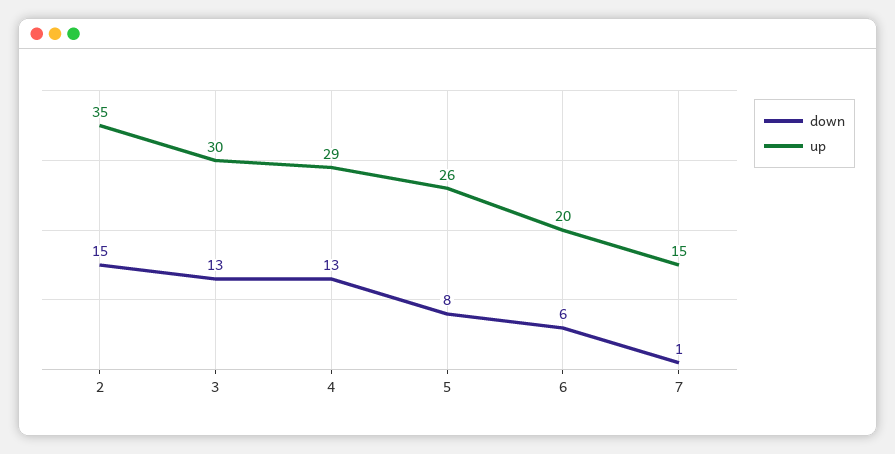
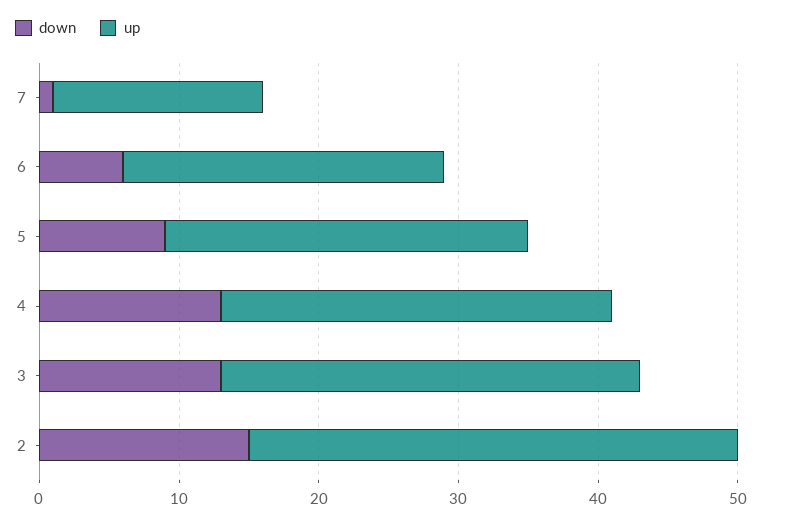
up, 4: 29 -> 28
down, 5: 8 -> 9
up, 6: 20 -> 23

